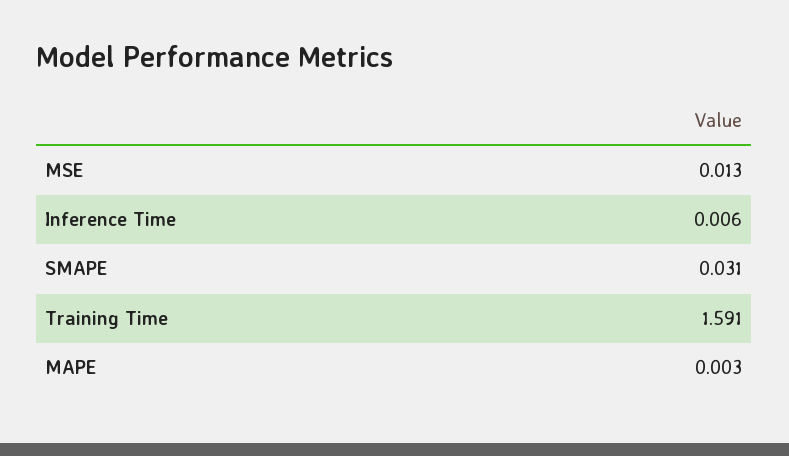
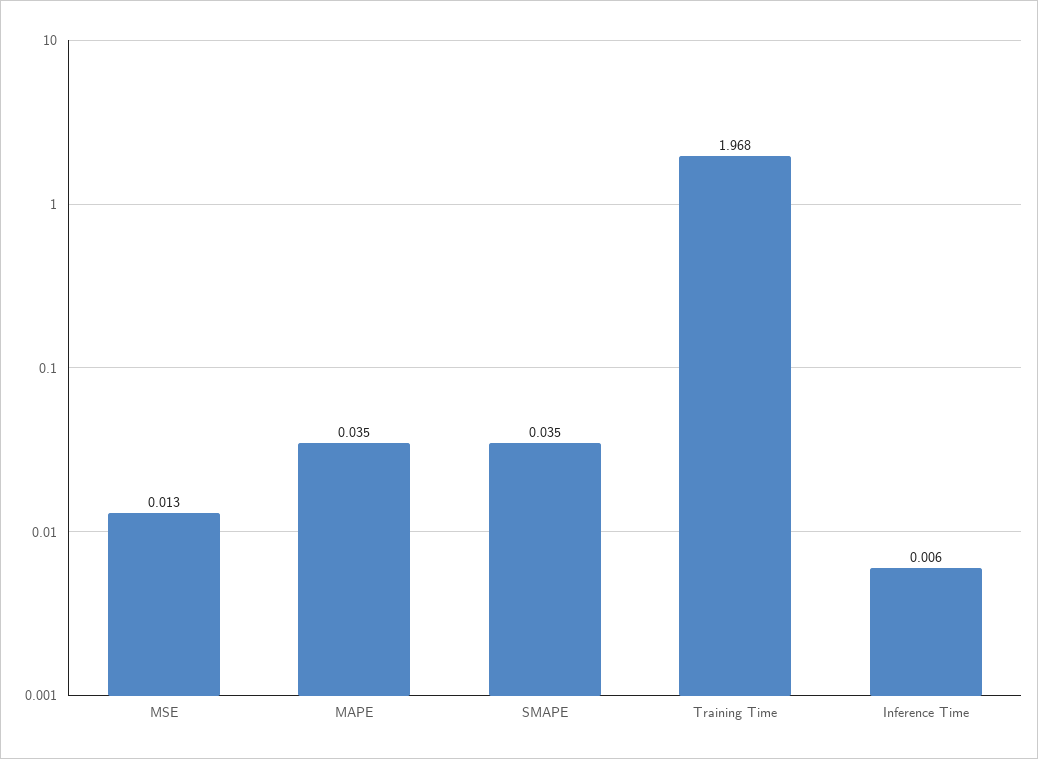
SMAPE: 0.031 -> 0.035
Training Time: 1.591 -> 1.968
MAPE: 0.003 -> 0.035

